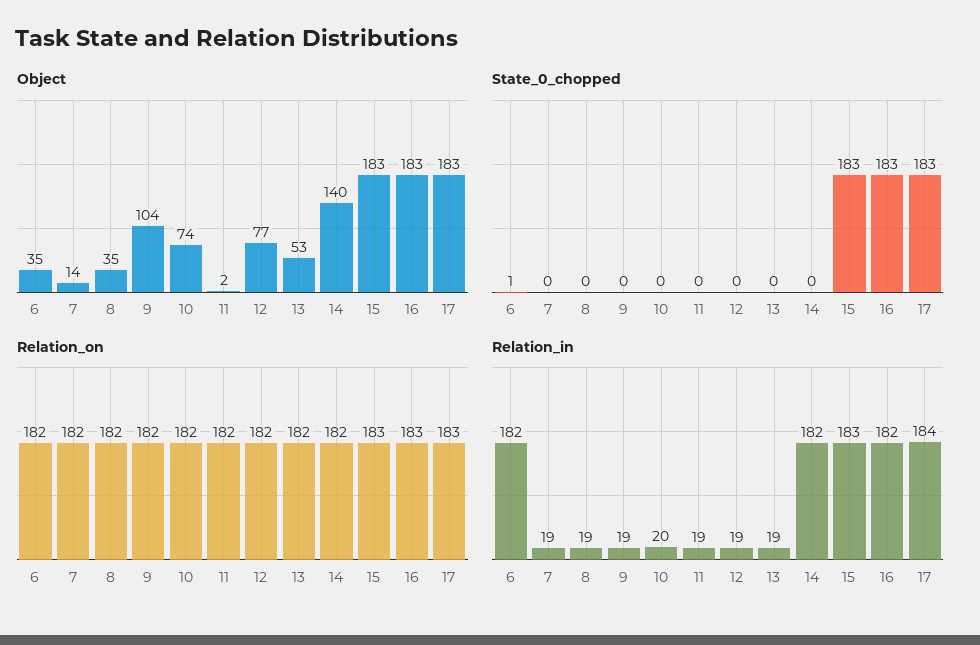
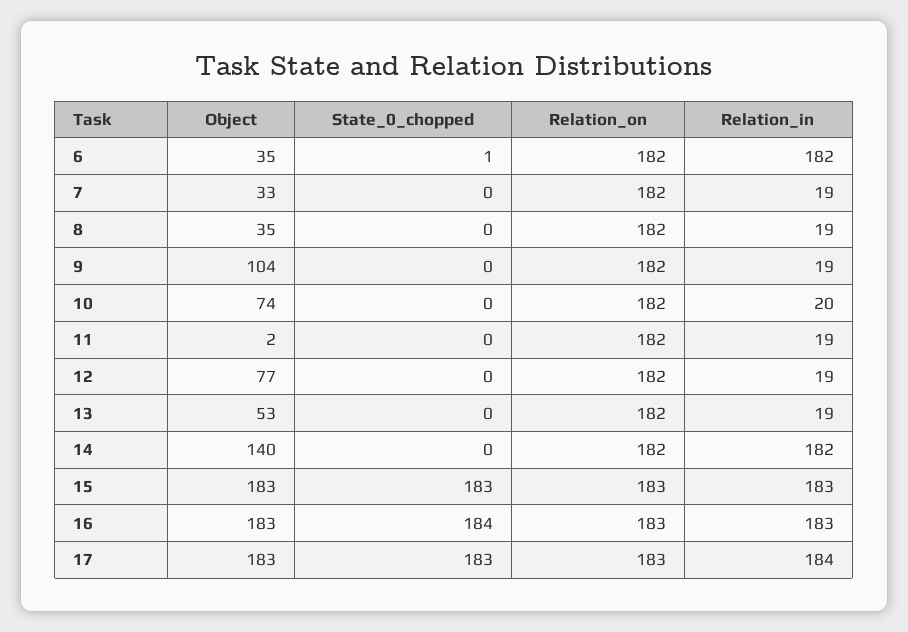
Object, 7: 14 -> 33
State_0_chopped, 16: 183 -> 184
Relation_in, 16: 182 -> 183

